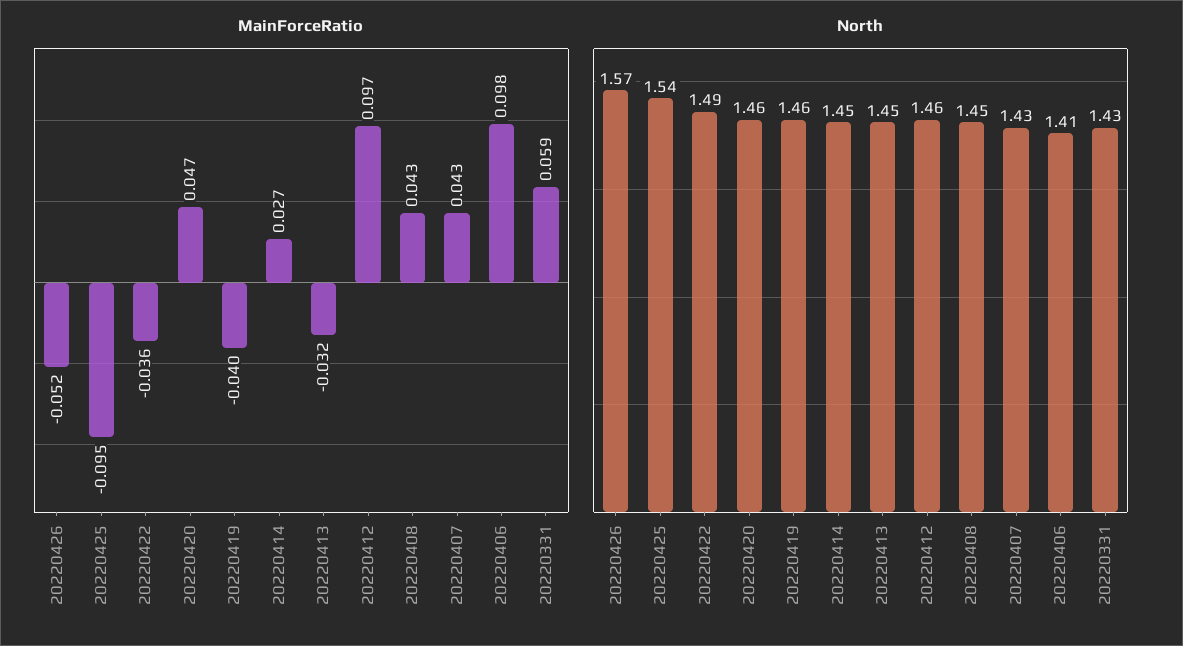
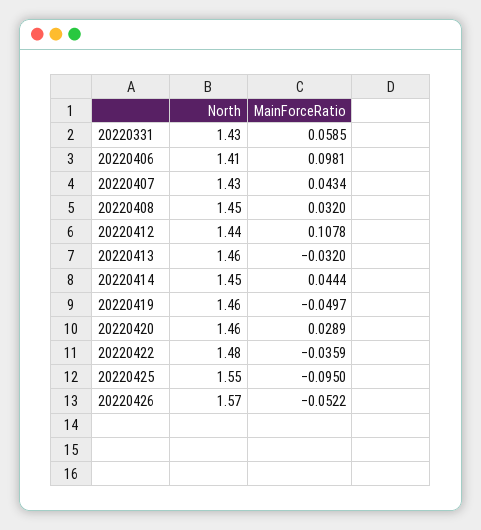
MainForceRatio, 20220420: 0.047 -> 0.0289
MainForceRatio, 20220419: -0.04 -> -0.0497
MainForceRatio, 20220414: 0.027 -> 0.0444
MainForceRatio, 20220412: 0.097 -> 0.1078
MainForceRatio, 20220408: 0.043 -> 0.032
North, 20220425: 1.54 -> 1.55
North, 20220422: 1.49 -> 1.48
North, 20220413: 1.45 -> 1.46
North, 20220412: 1.46 -> 1.44

